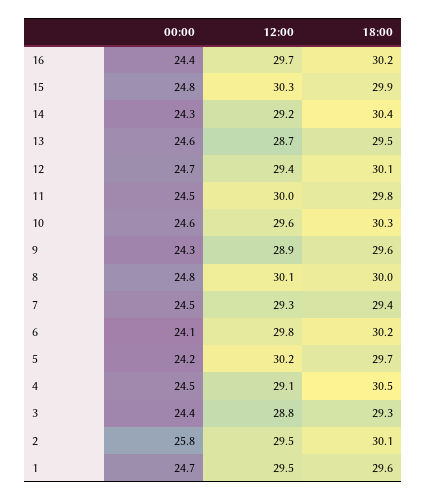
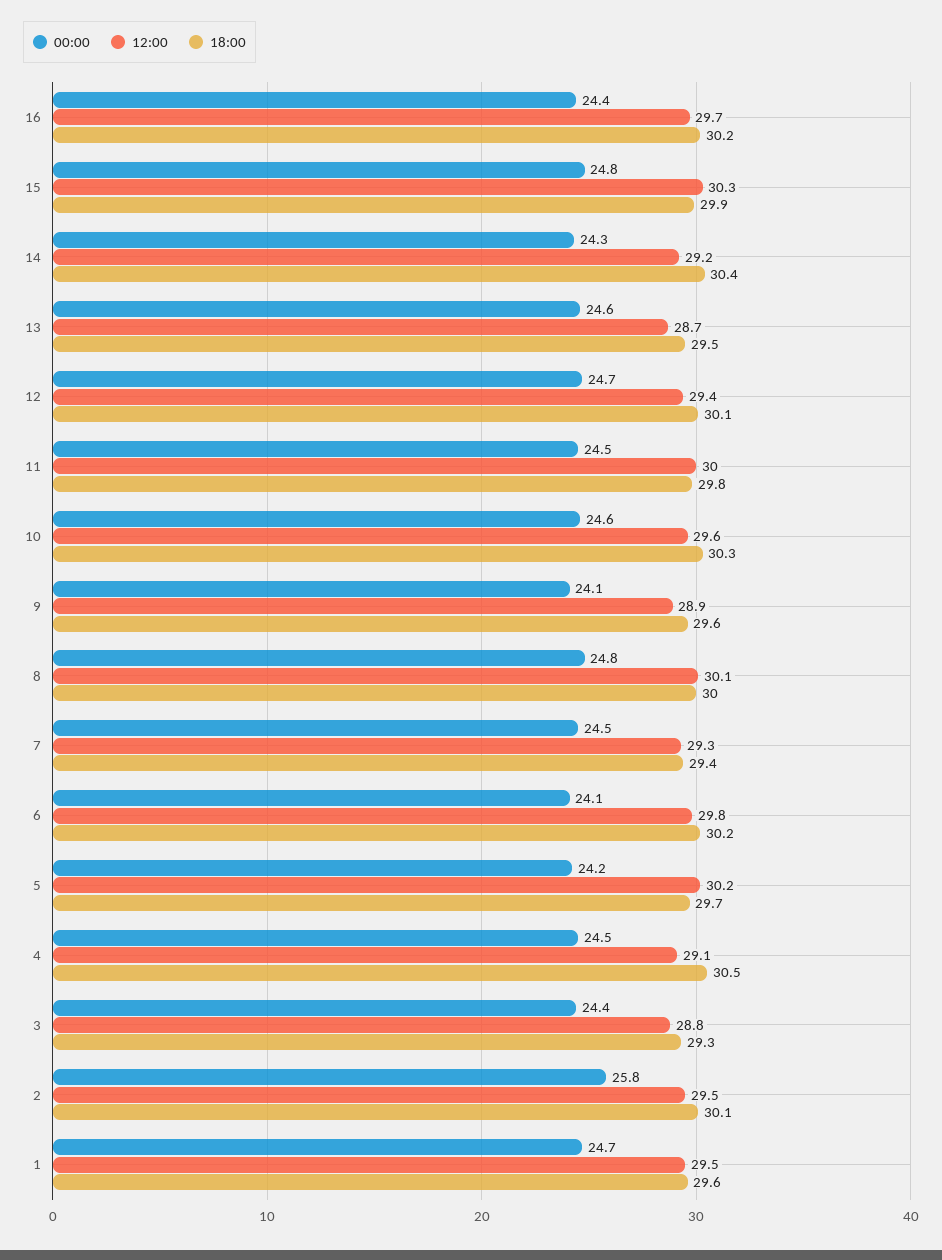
00:00, 9: 24.3 -> 24.1

